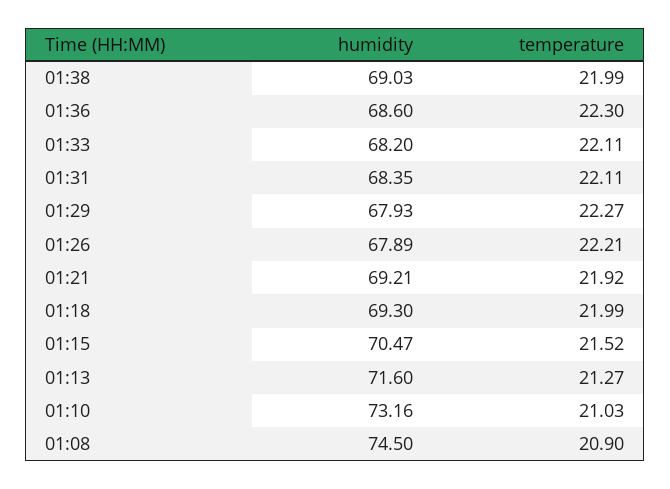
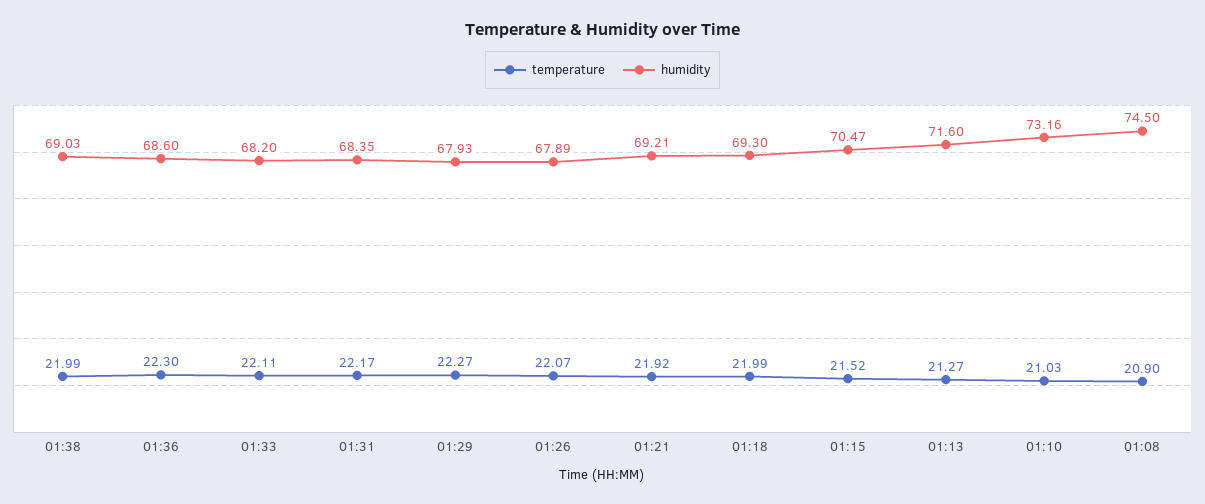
temperature, 01:31: 22.11 -> 22.17
temperature, 01:26: 22.21 -> 22.07

